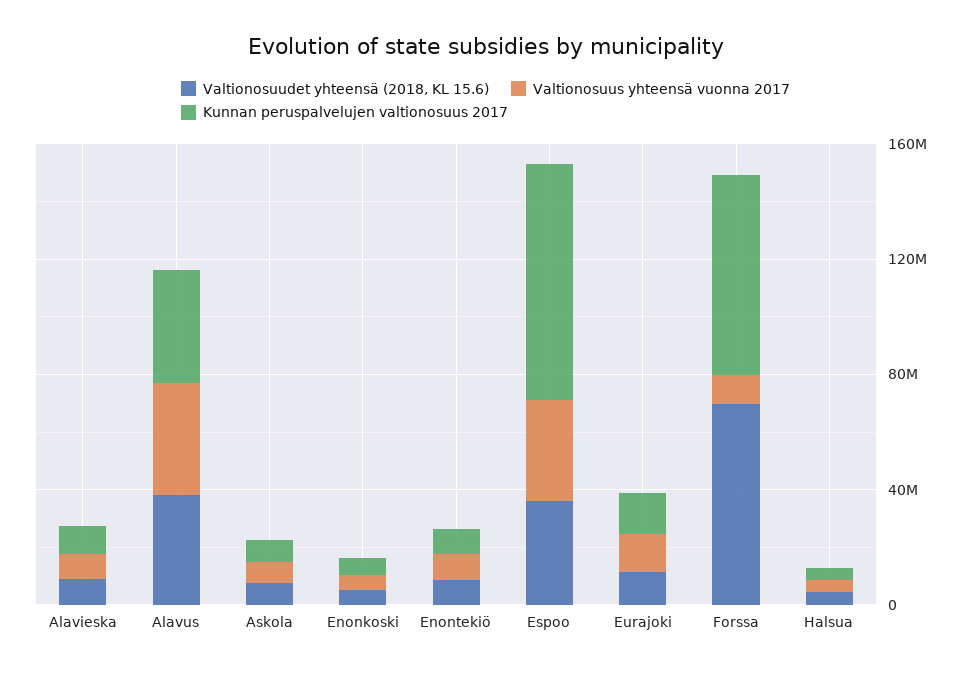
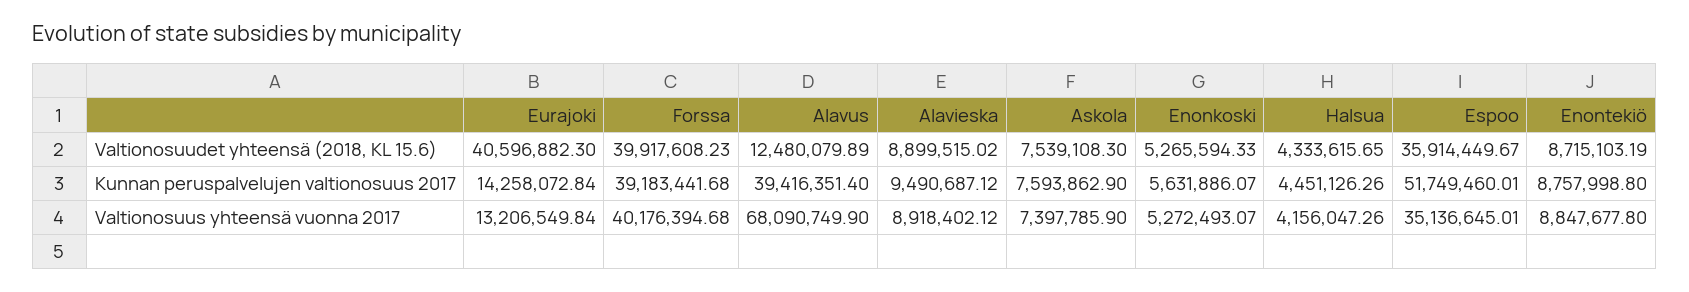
Valtionosuudet yhteensä (2018, KL 15.6), Alavus: 40000000 -> 12480079.89
Valtionosuus yhteensä vuonna 2017, Alavus: 40000000 -> 68090749.9
Kunnan peruspalvelujen valtionosuus 2017, Espoo: 80000000 -> 51749460.01
Valtionosuudet yhteensä (2018, KL 15.6), Eurajoki: 10000000 -> 40596882.3
Valtionosuudet yhteensä (2018, KL 15.6), Forssa: 70000000 -> 39917608.23
Valtionosuus yhteensä vuonna 2017, Forssa: 10000000 -> 40176394.68
Kunnan peruspalvelujen valtionosuus 2017, Forssa: 70000000 -> 39183441.68

